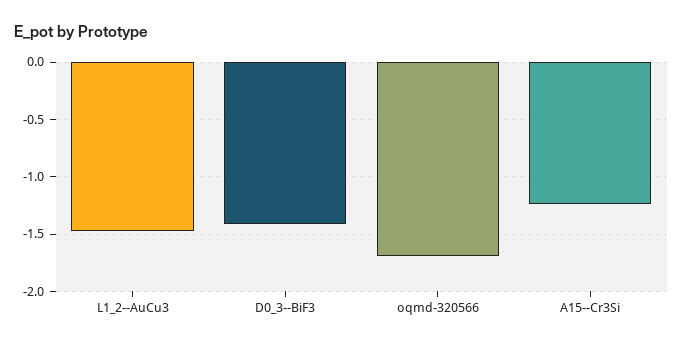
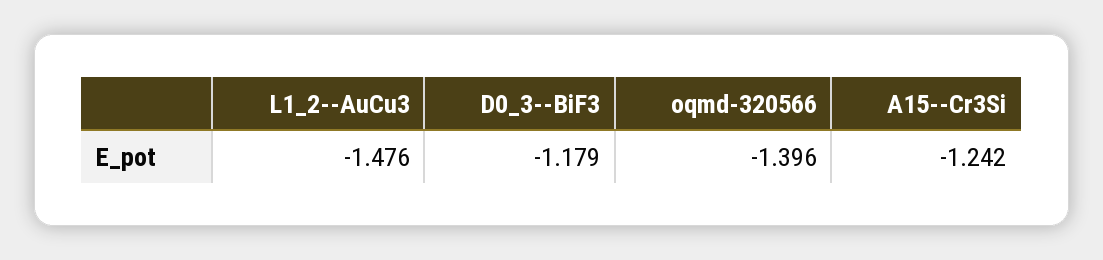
D0_3--BiF3: -1.4 -> -1.179
oqmd-320566: -1.7 -> -1.396

